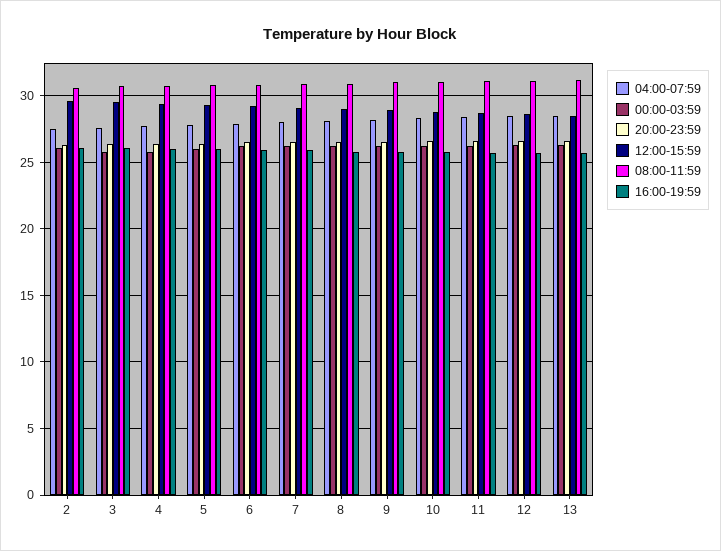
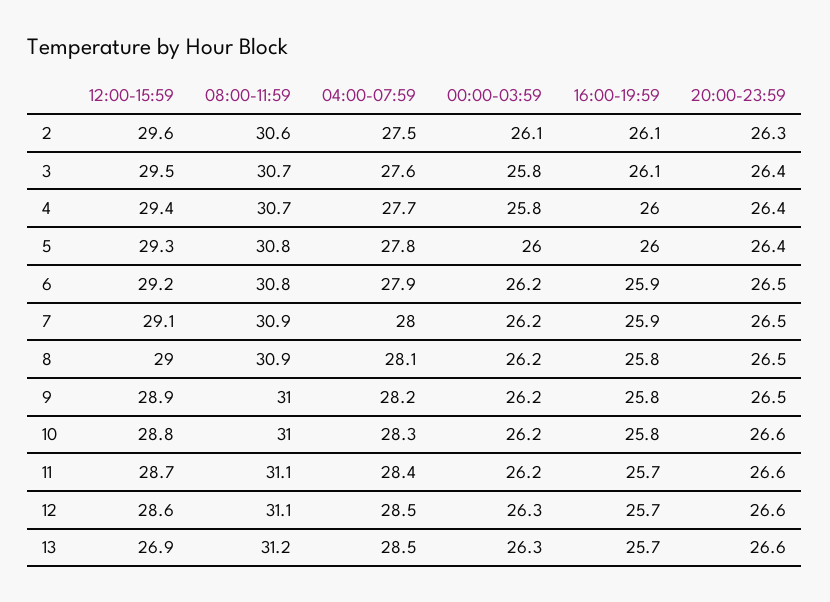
12:00-15:59, 13: 28.5 -> 26.9

